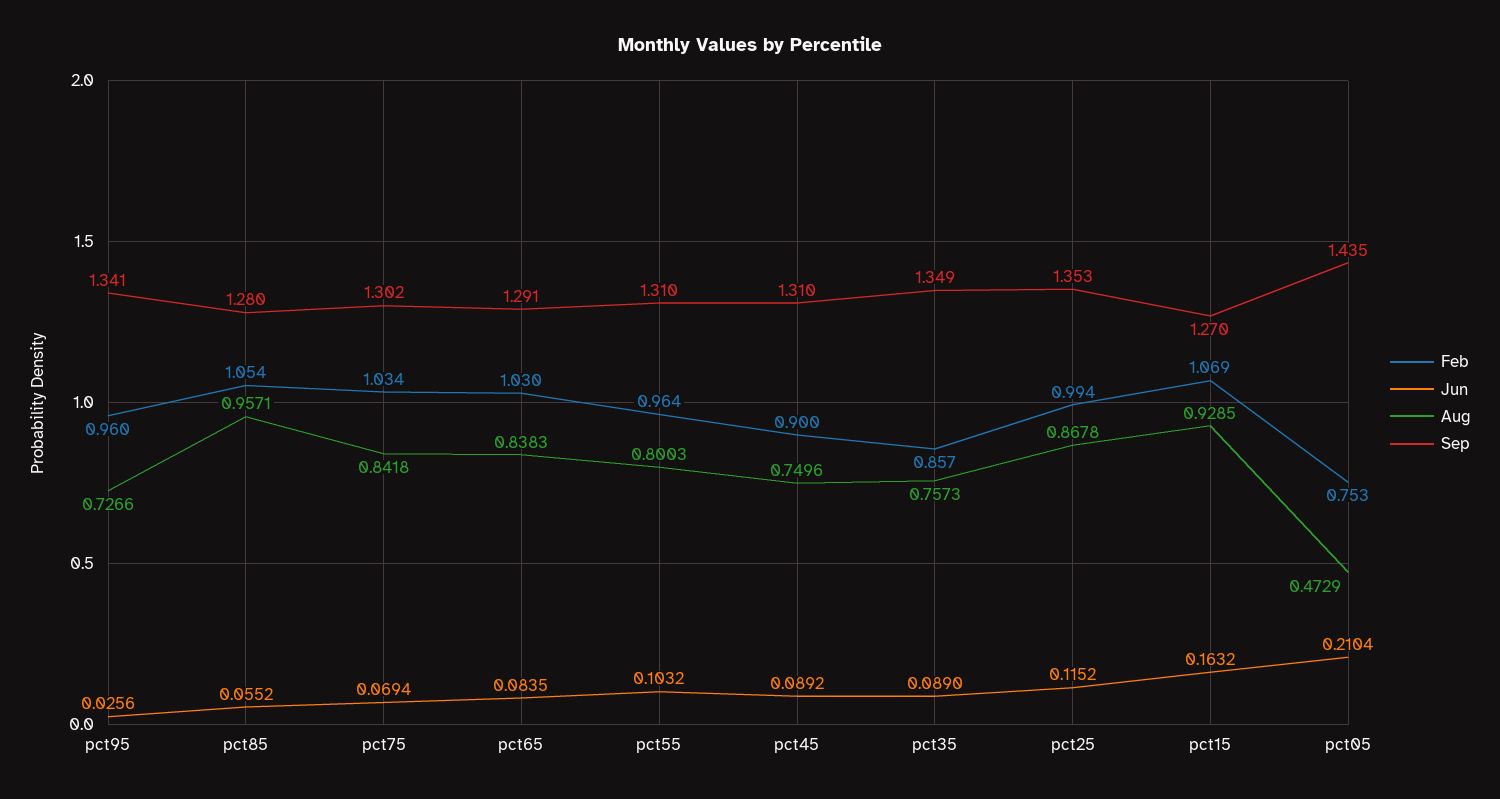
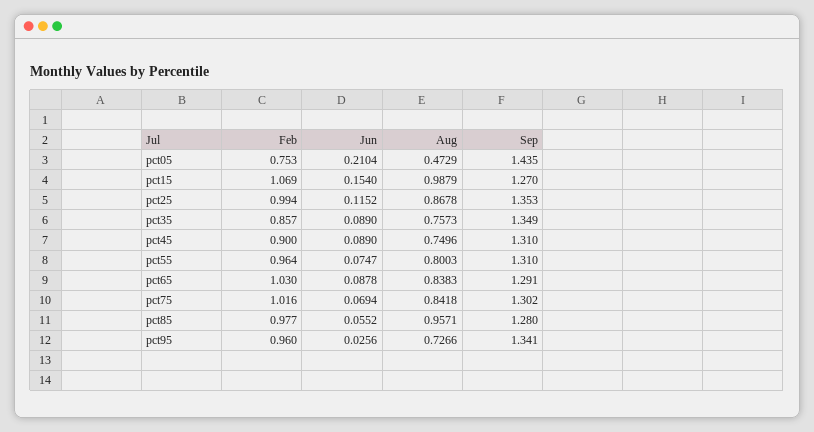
Feb, pct85: 1.054 -> 0.977
Feb, pct75: 1.034 -> 1.016
Jun, pct65: 0.0835 -> 0.0878
Jun, pct55: 0.1032 -> 0.0747
Jun, pct45: 0.0892 -> 0.089
Jun, pct15: 0.1632 -> 0.154
Aug, pct15: 0.9285 -> 0.9879

